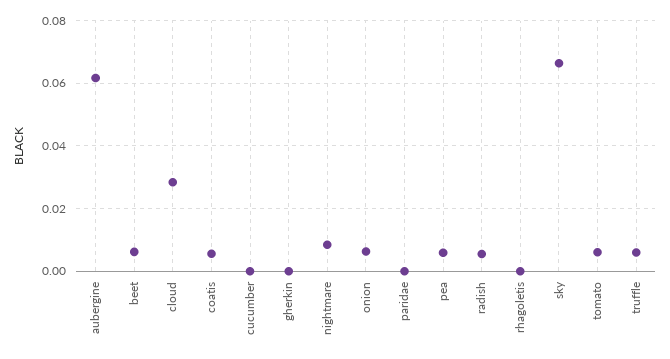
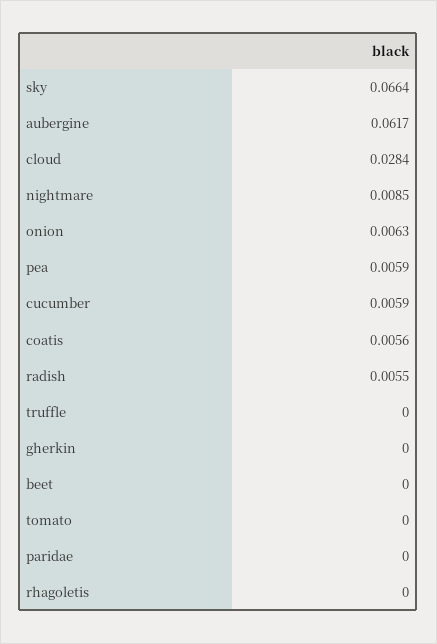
beet: 0.006 -> 0
cucumber: 0 -> 0.0059
tomato: 0.006 -> 0
truffle: 0.006 -> 0

